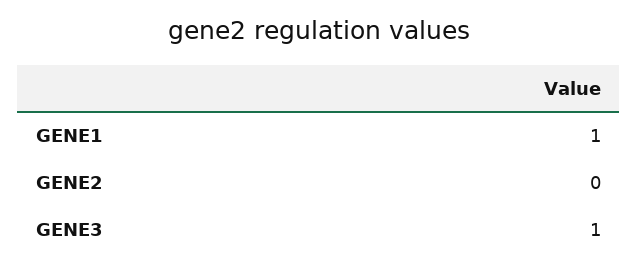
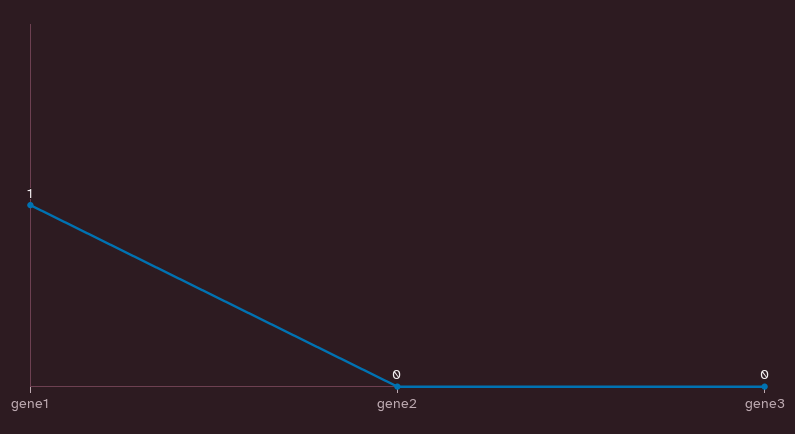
GENE3: 1 -> 0

